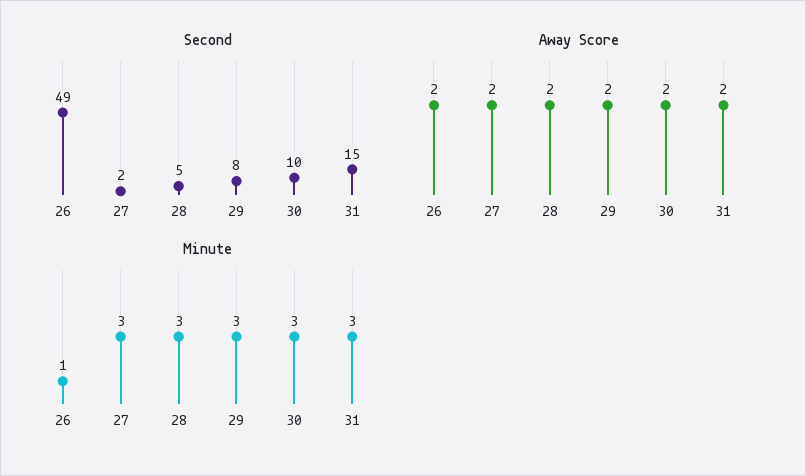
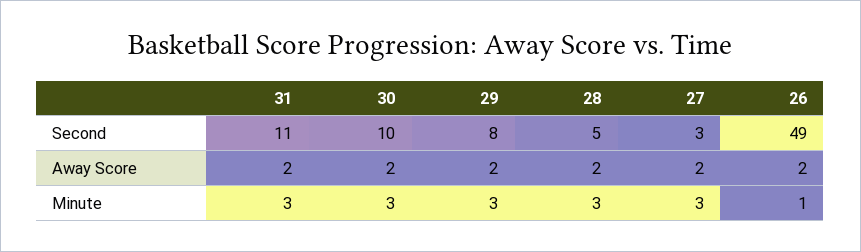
Second, 27: 2 -> 3
Second, 31: 15 -> 11

